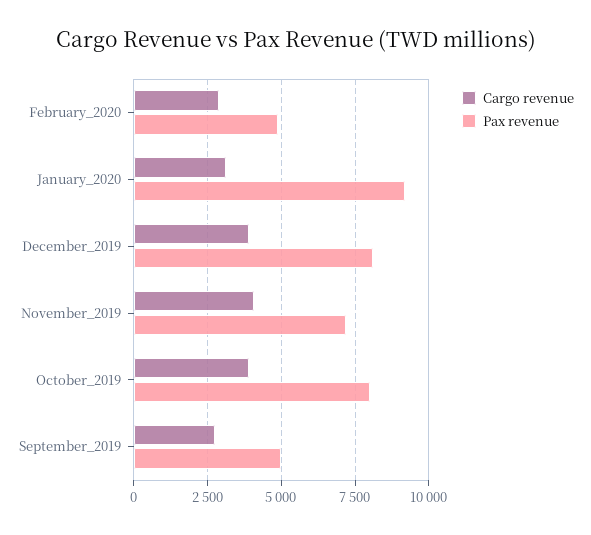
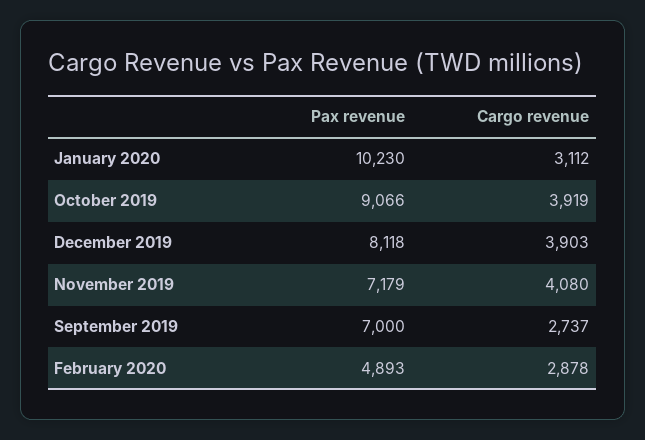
Pax revenue, January_2020: 9250 -> 10230
Pax revenue, October_2019: 8000 -> 9066
Pax revenue, September_2019: 5000 -> 7000

